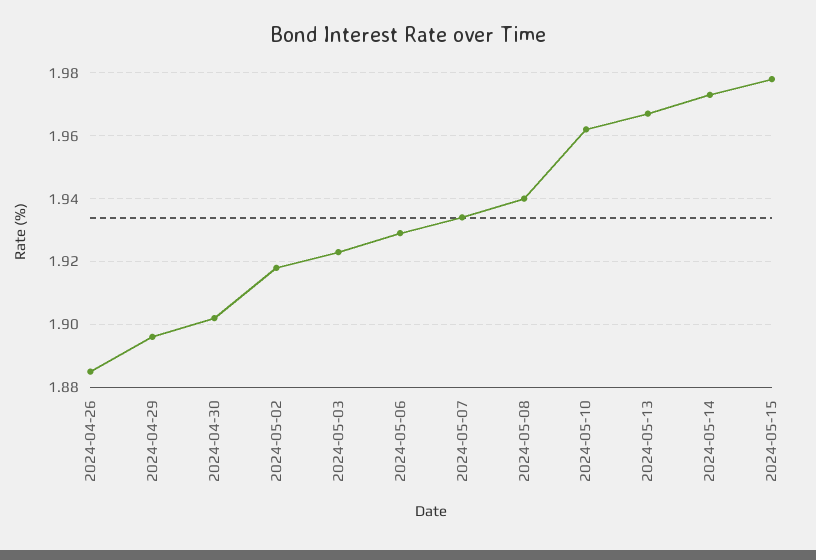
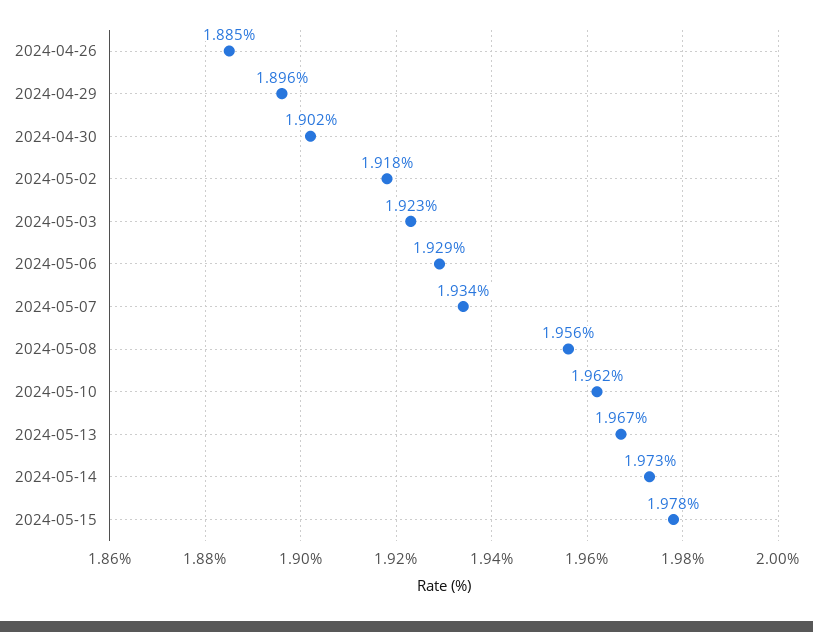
2024-05-08: 1.94 -> 1.956

